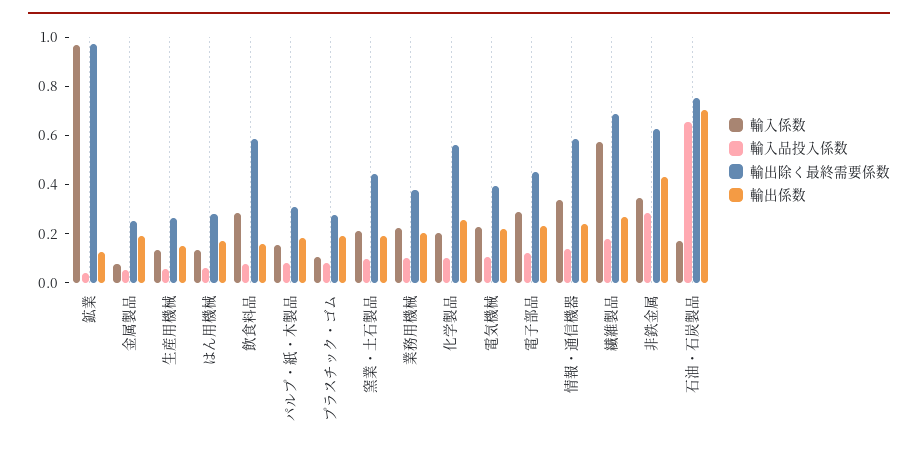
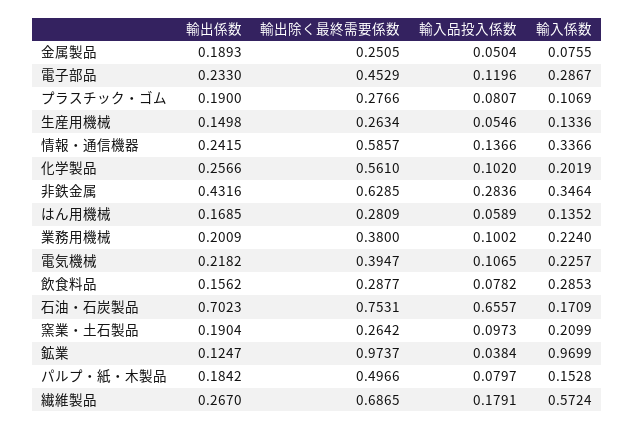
輸出除く最終需要係数, 飲食料品: 0.6 -> 0.2877
輸出除く最終需要係数, パルプ・紙・木製品: 0.3 -> 0.4966
輸出除く最終需要係数, 窯業・土石製品: 0.45 -> 0.2642

